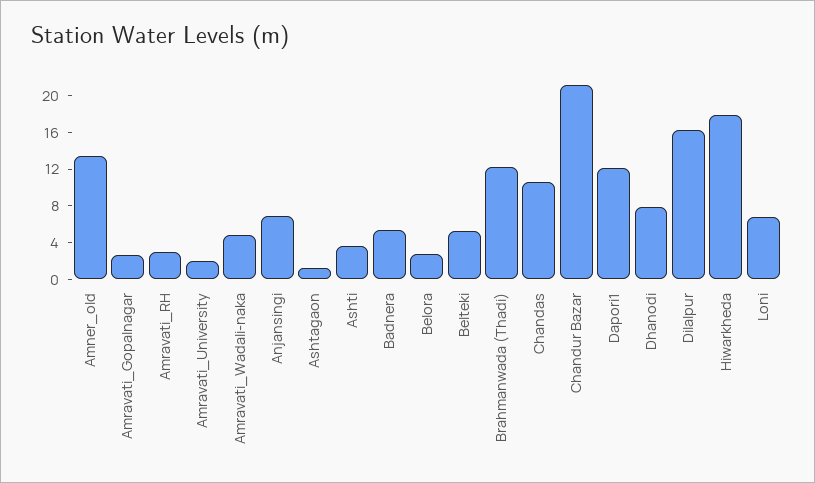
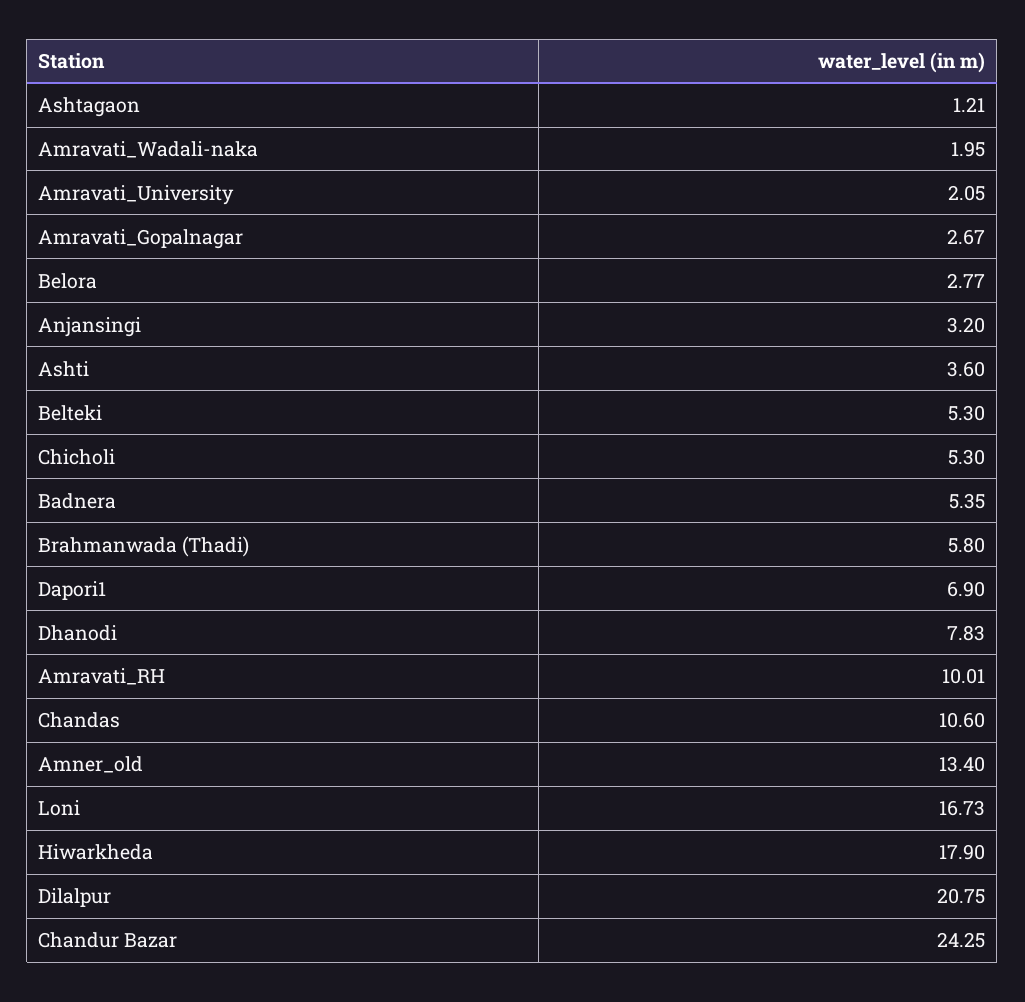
Amravati_RH: 3 -> 10.01
Amravati_Wadali-naka: 5 -> 1.95
Anjansingi: 7 -> 3.2
Brahmanwada (Thadi): 12 -> 5.8
Chandur Bazar: 21 -> 24.25
Dapori1: 12 -> 6.9
Dilalpur: 16 -> 20.75
Loni: 7 -> 16.73
Chicholi: none -> 5.3

